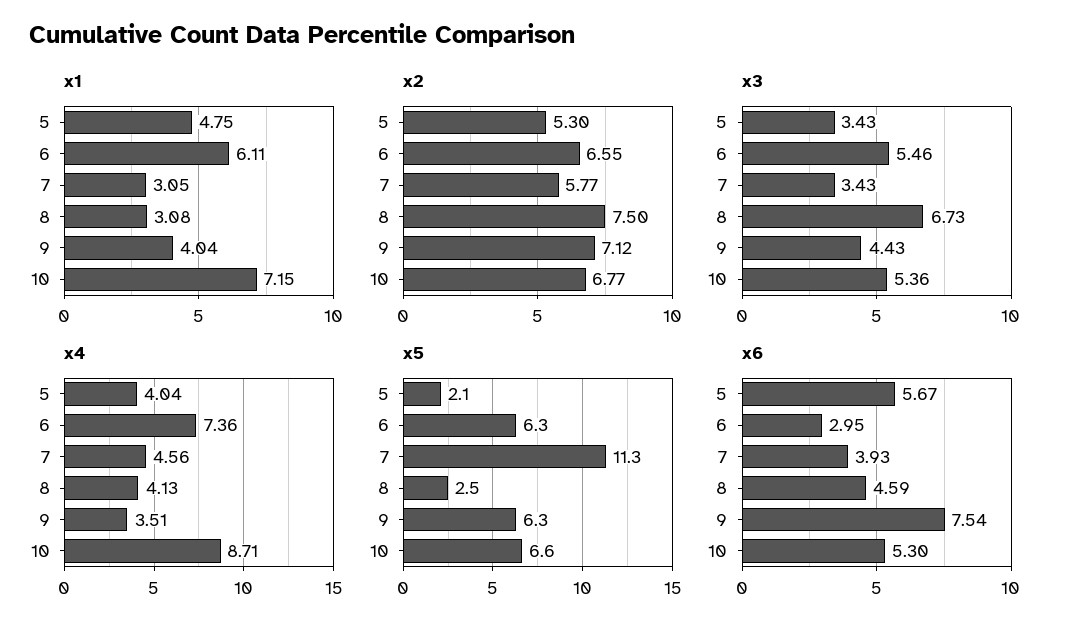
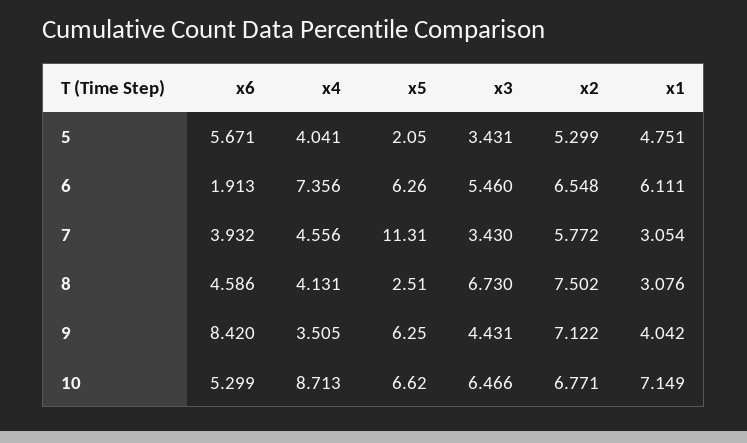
x3, 10: 5.36 -> 6.466
x6, 6: 2.95 -> 1.913
x6, 9: 7.54 -> 8.42

